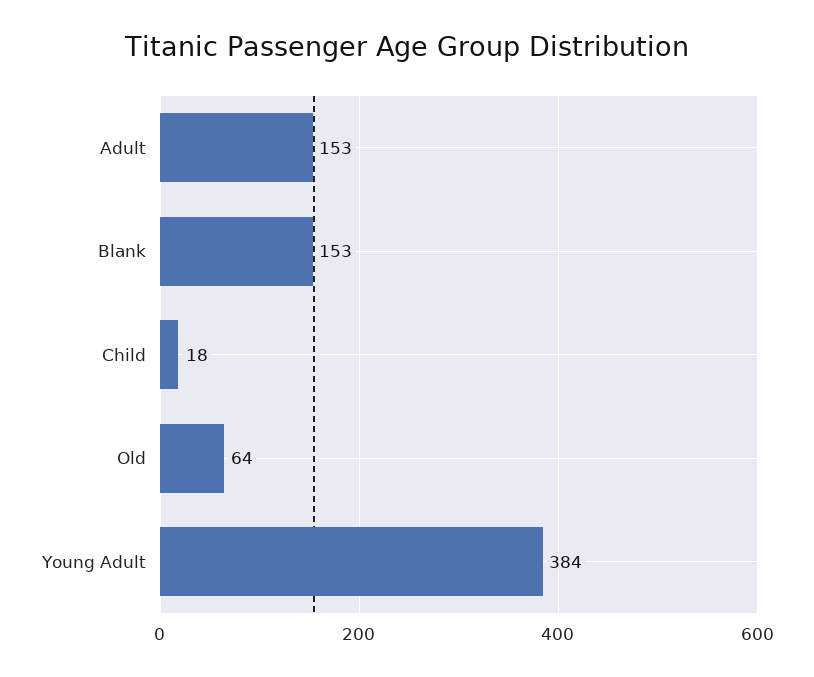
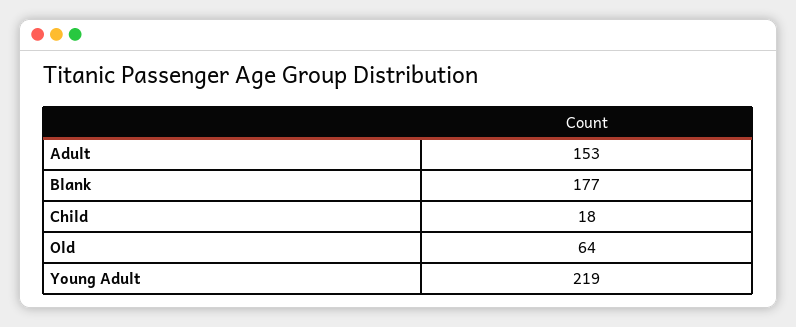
Blank: 153 -> 177
Young Adult: 384 -> 219

